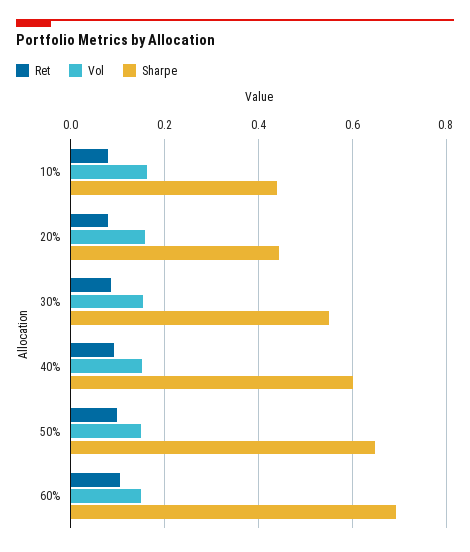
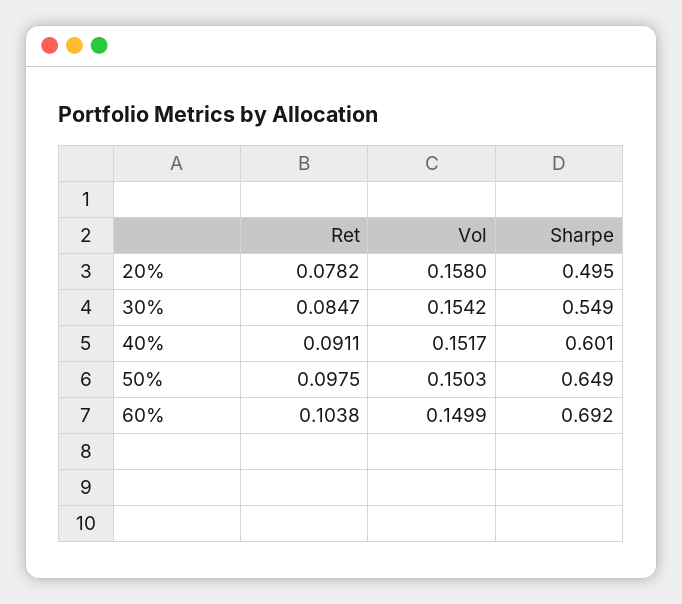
Ret, 10%: 0.08 -> none
Vol, 10%: 0.16 -> none
Sharpe, 10%: 0.44 -> none
Sharpe, 20%: 0.44 -> 0.495

